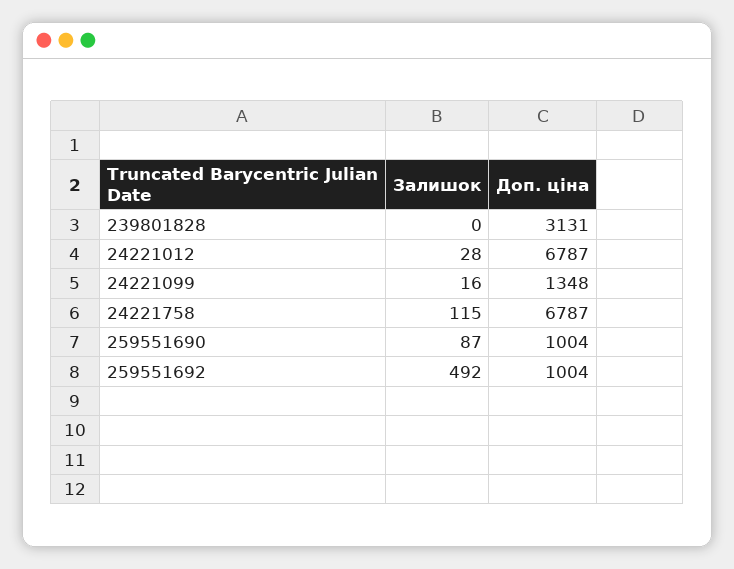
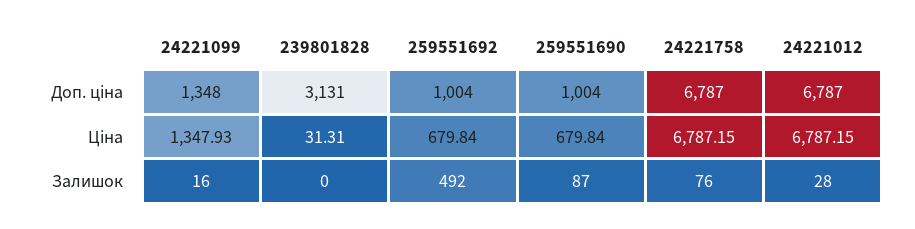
Залишок, 24221758: 115 -> 76
Ціна, 24221099: none -> 1347.93
Ціна, 239801828: none -> 31.31
Ціна, 259551692: none -> 679.84
Ціна, 259551690: none -> 679.84
Ціна, 24221758: none -> 6787.15
Ціна, 24221012: none -> 6787.15

